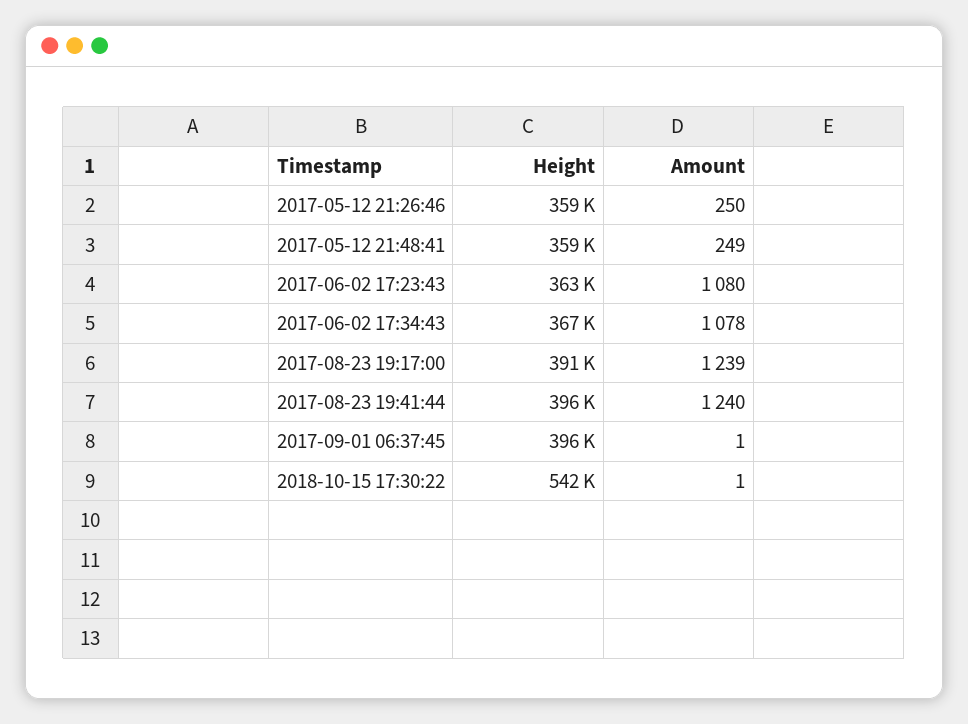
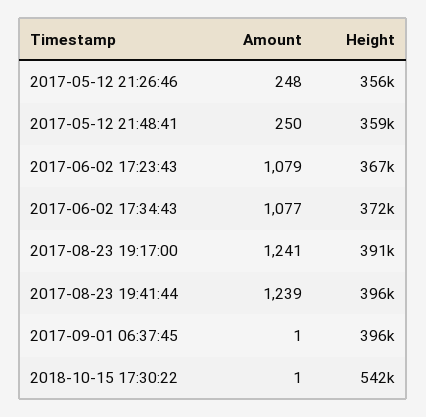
Height, 2017-05-12 21:26:46: 359000 -> 356000
Amount, 2017-05-12 21:26:46: 250 -> 248
Amount, 2017-05-12 21:48:41: 249 -> 250
Height, 2017-06-02 17:23:43: 363000 -> 367000
Amount, 2017-06-02 17:23:43: 1080 -> 1079
Height, 2017-06-02 17:34:43: 367000 -> 372000
Amount, 2017-06-02 17:34:43: 1078 -> 1077
Amount, 2017-08-23 19:17:00: 1239 -> 1241
Amount, 2017-08-23 19:41:44: 1240 -> 1239

